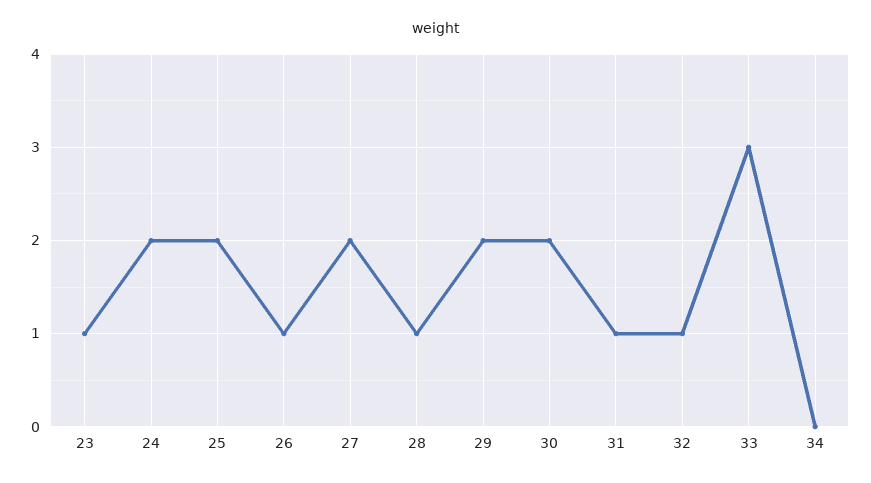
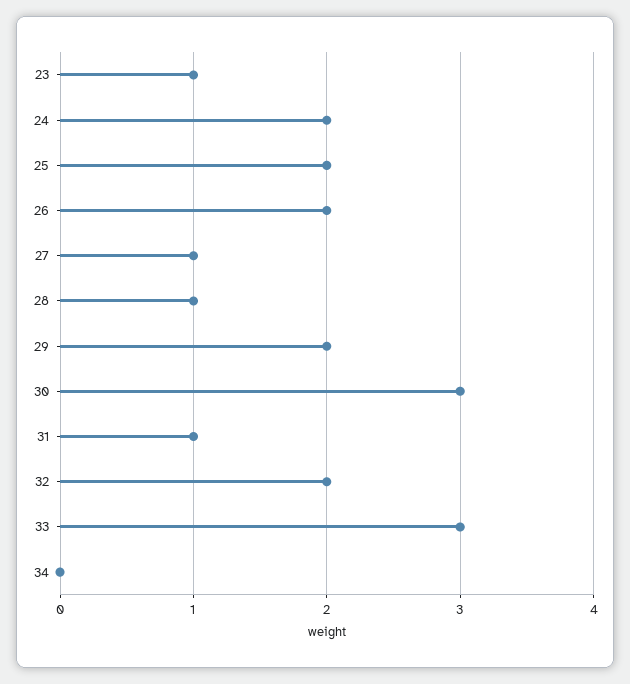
26: 1 -> 2
27: 2 -> 1
30: 2 -> 3
32: 1 -> 2

